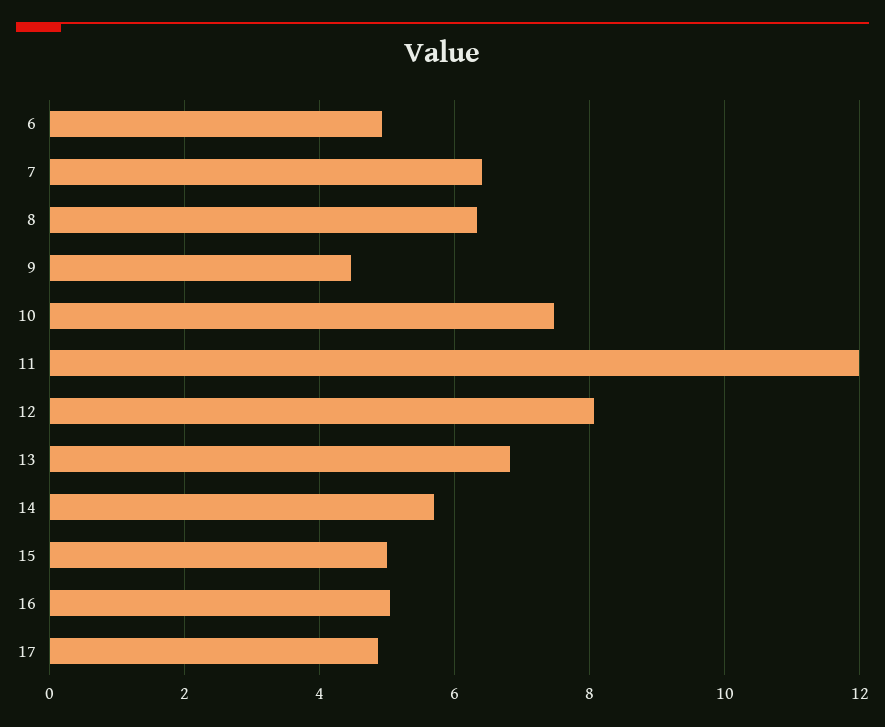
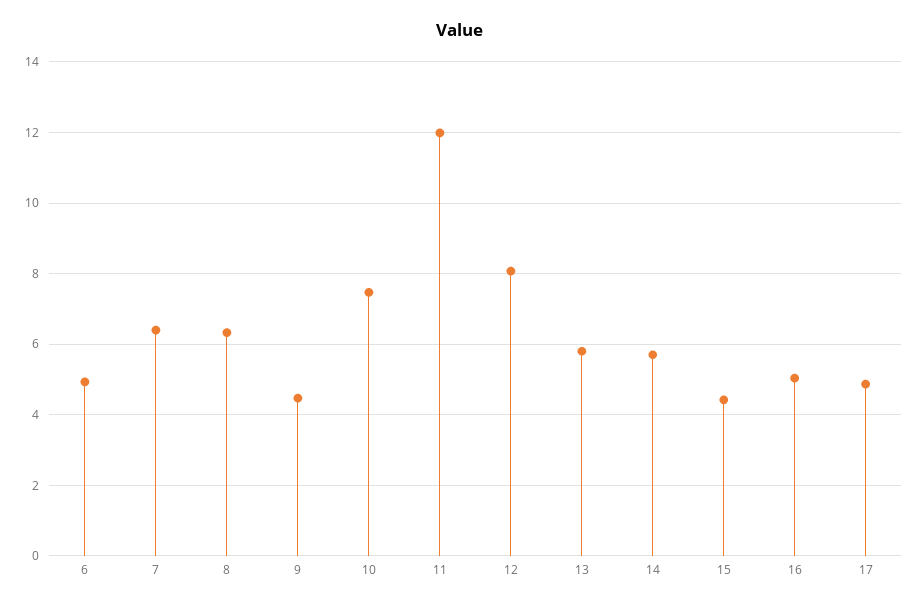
13: 6.8 -> 5.8
15: 5 -> 4.4

